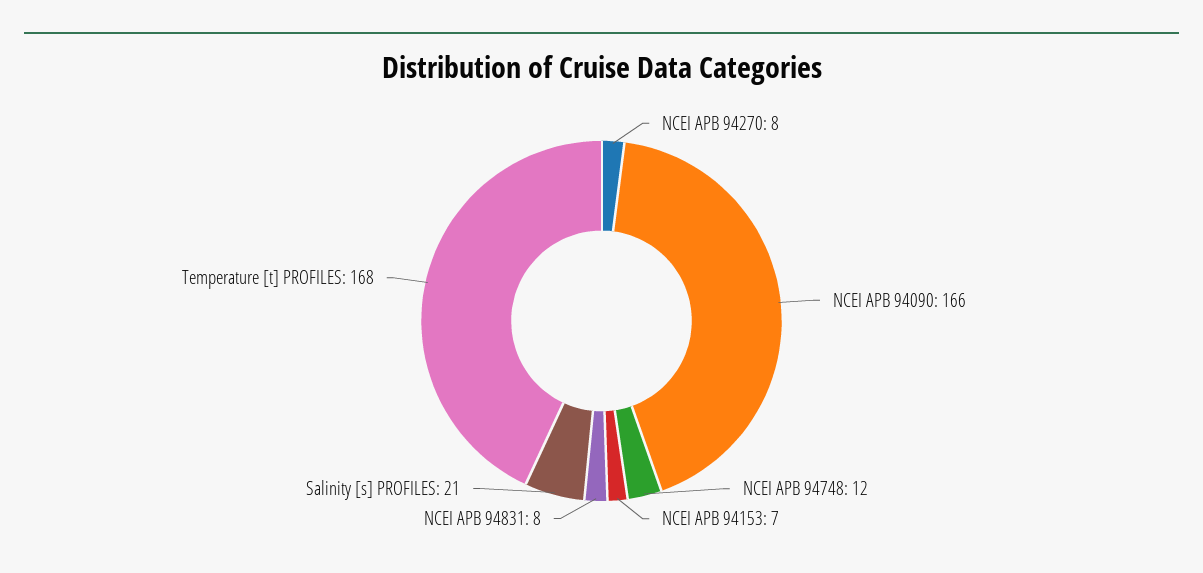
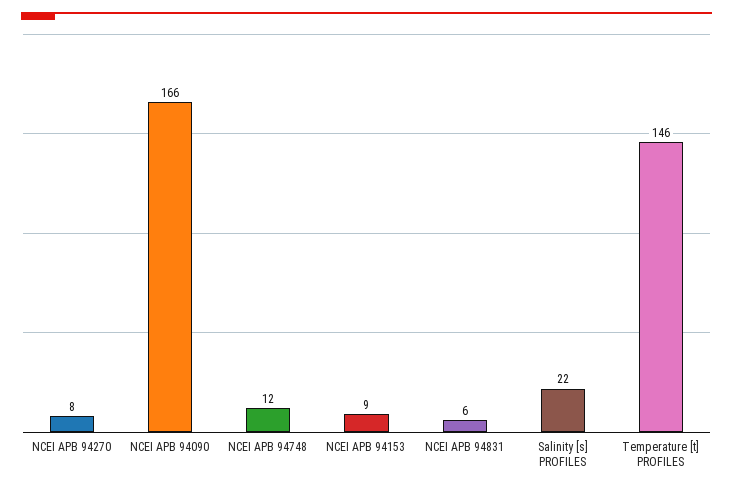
NCEI APB 94153: 7 -> 9
NCEI APB 94831: 8 -> 6
Salinity [s] PROFILES: 21 -> 22
Temperature [t] PROFILES: 168 -> 146

